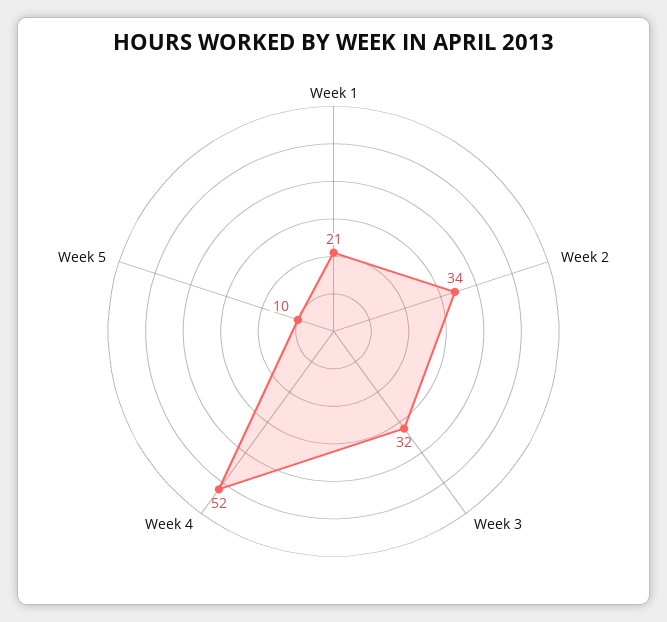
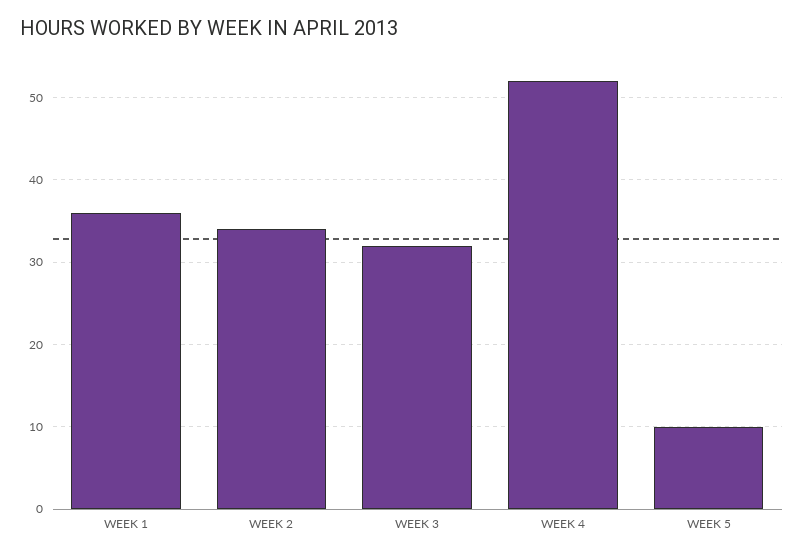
Week 1: 21 -> 36

